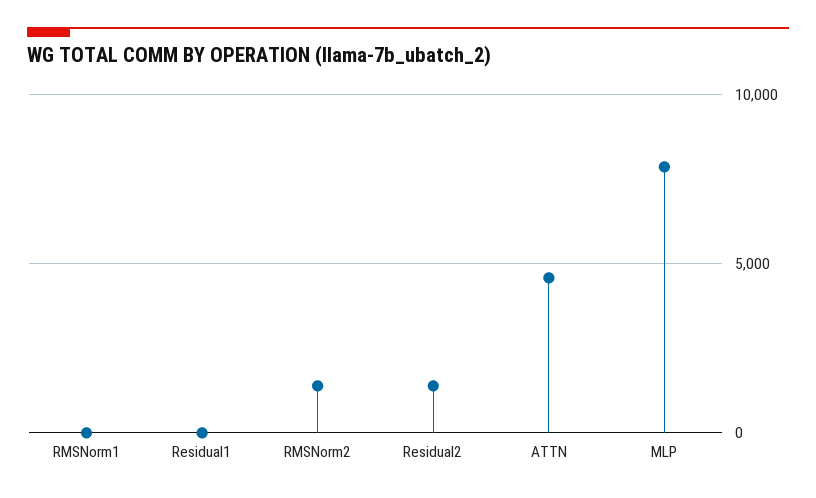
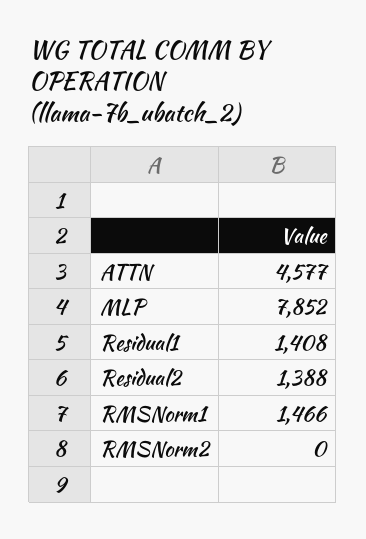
RMSNorm1: 0 -> 1466
Residual1: 0 -> 1408
RMSNorm2: 1500 -> 0

